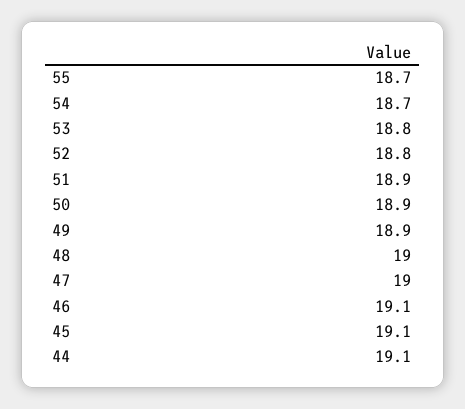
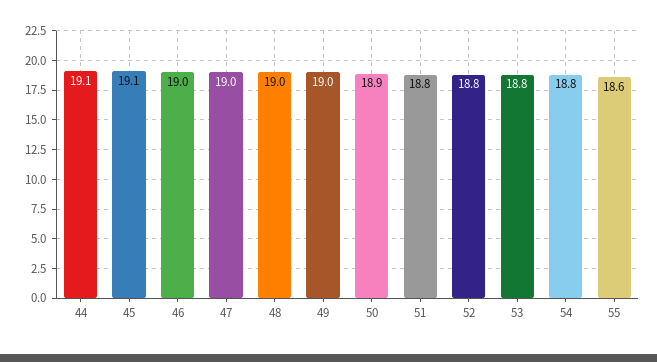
55: 18.7 -> 18.6
54: 18.7 -> 18.8
51: 18.9 -> 18.8
49: 18.9 -> 19
46: 19.1 -> 19

